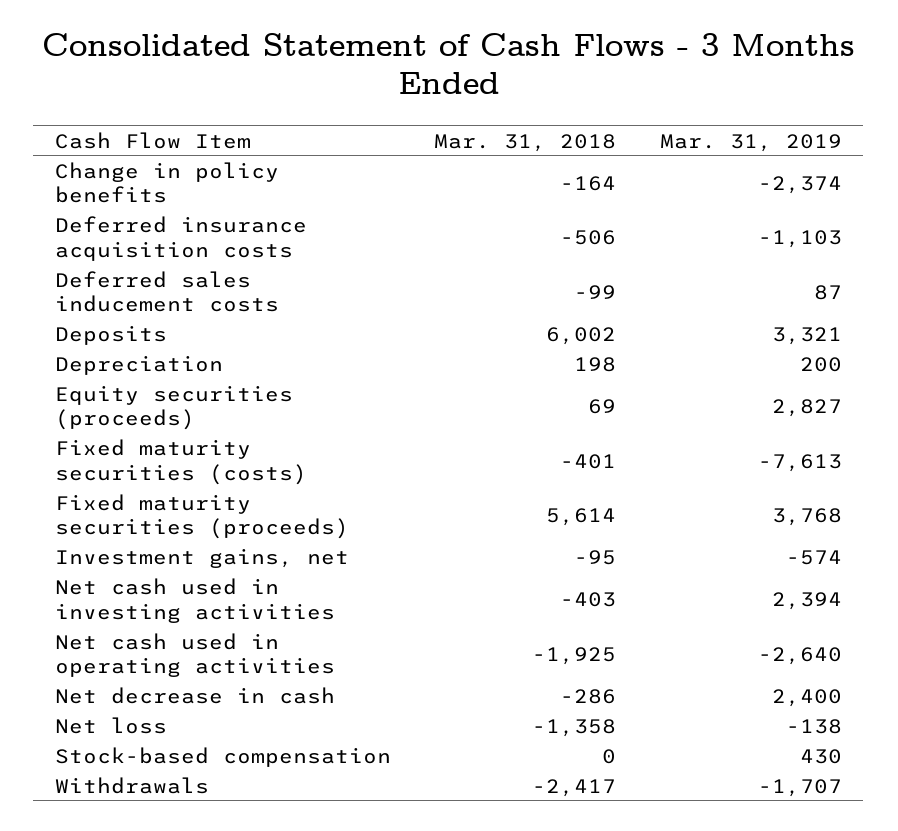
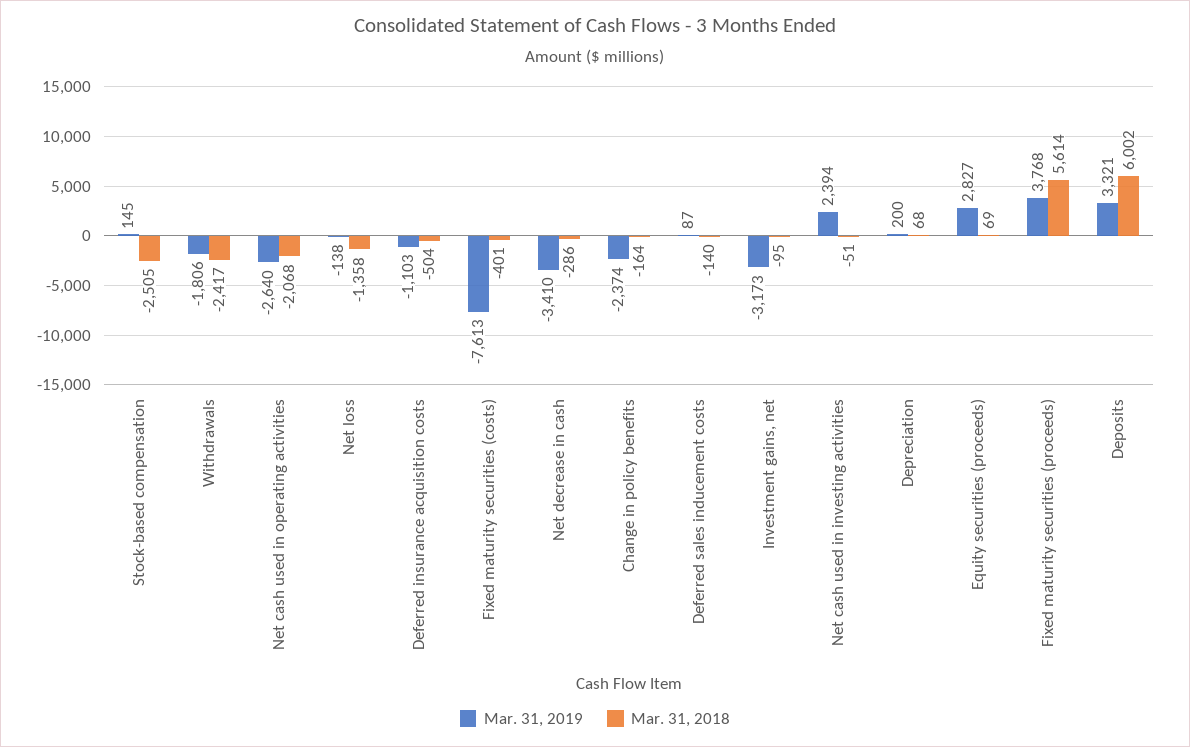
Mar. 31, 2018, Deferred insurance acquisition costs: -506 -> -504
Mar. 31, 2018, Deferred sales inducement costs: -99 -> -140
Mar. 31, 2018, Depreciation: 198 -> 68
Mar. 31, 2019, Investment gains, net: -574 -> -3173
Mar. 31, 2018, Net cash used in investing activities: -403 -> -51
Mar. 31, 2018, Net cash used in operating activities: -1925 -> -2068
Mar. 31, 2019, Net decrease in cash: 2400 -> -3410
Mar. 31, 2018, Stock-based compensation: 0 -> -2505
Mar. 31, 2019, Stock-based compensation: 430 -> 145
Mar. 31, 2019, Withdrawals: -1707 -> -1806

